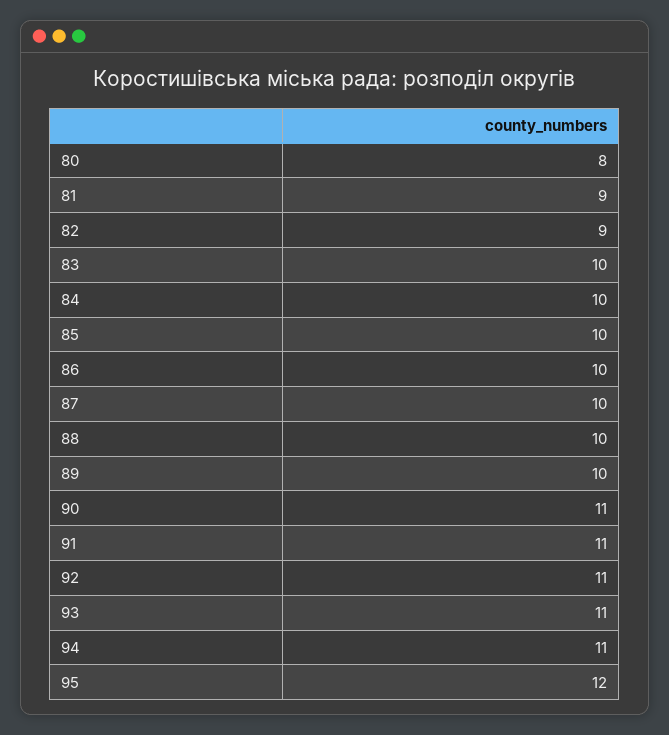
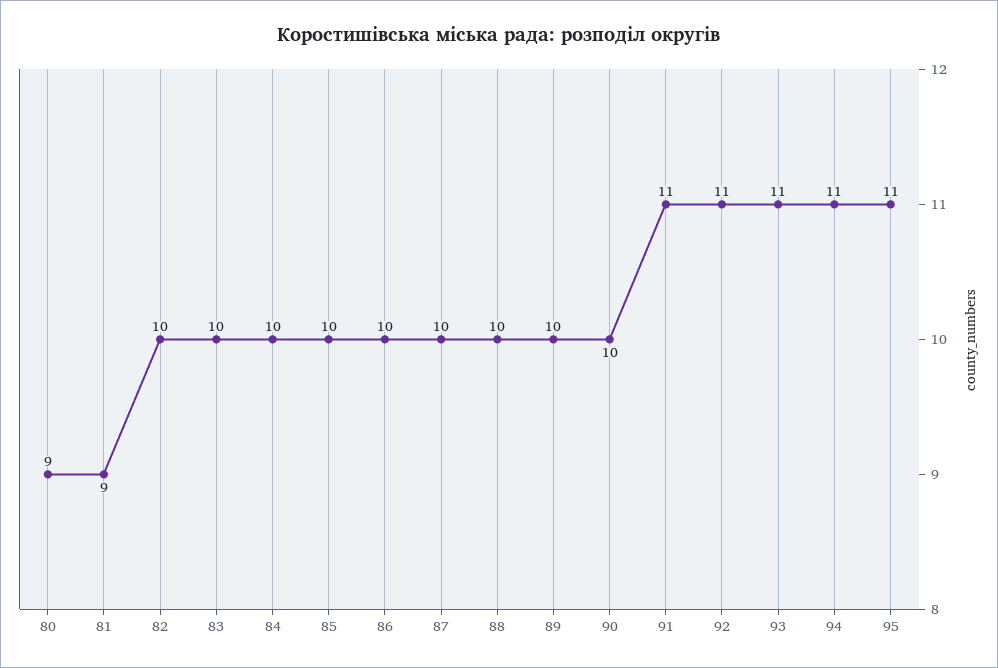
80: 8 -> 9
82: 9 -> 10
90: 11 -> 10
95: 12 -> 11

